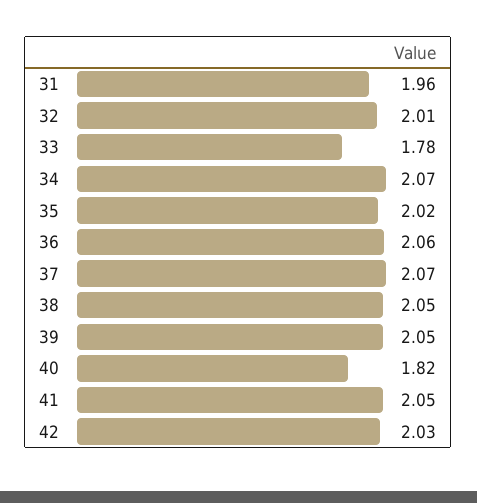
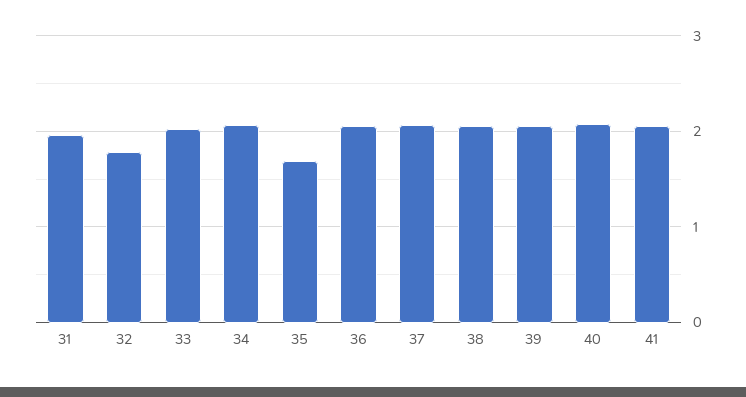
32: 2.01 -> 1.8
33: 1.78 -> 2
35: 2.02 -> 1.7
40: 1.82 -> 2.1
42: 2.03 -> none

